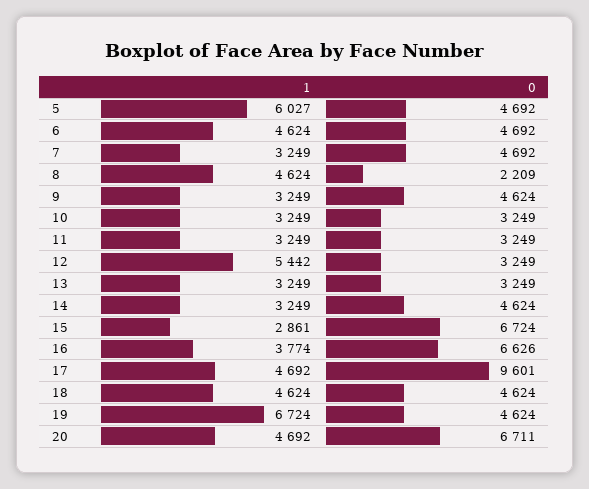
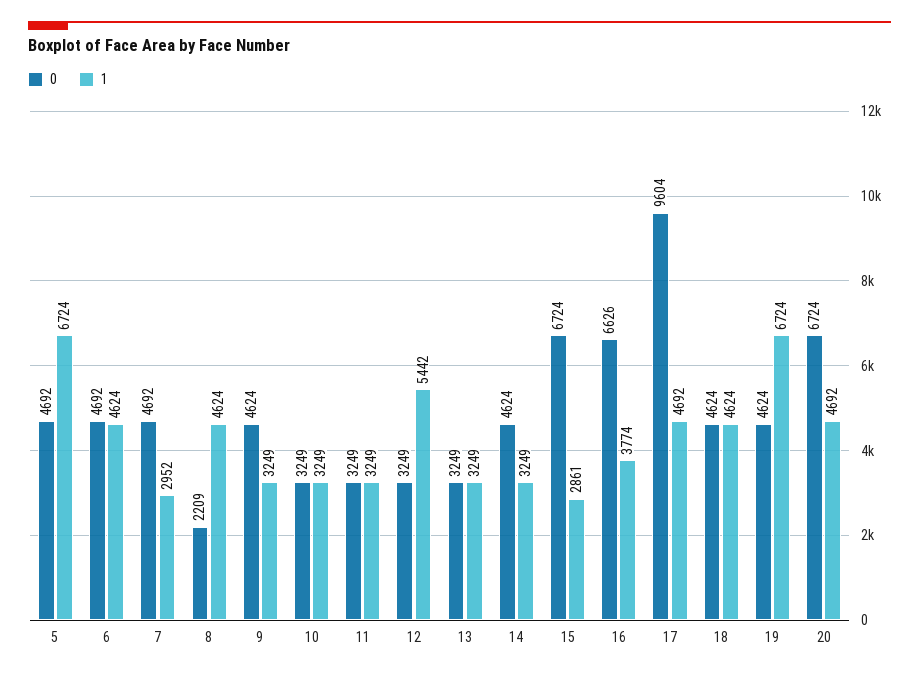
1, 5: 6027 -> 6724
1, 7: 3249 -> 2952
0, 17: 9601 -> 9604
0, 20: 6711 -> 6724

